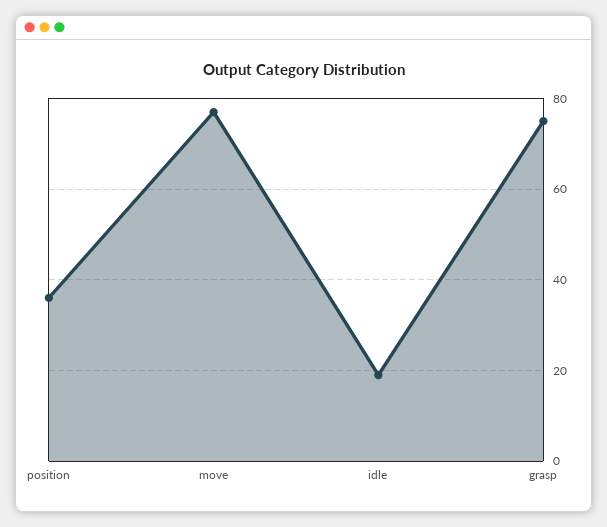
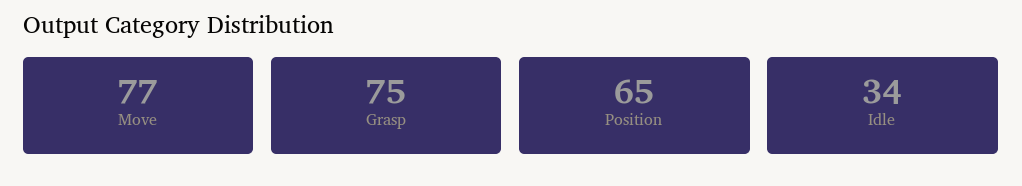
position: 35 -> 65
idle: 20 -> 34

